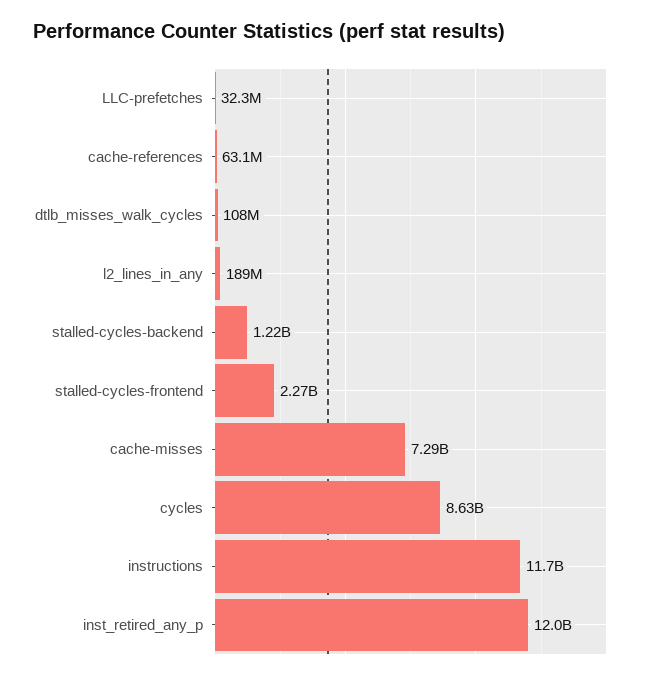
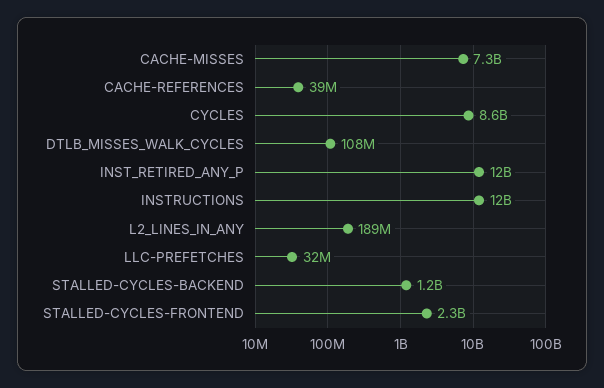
cache-references: 63100000 -> 39000000

